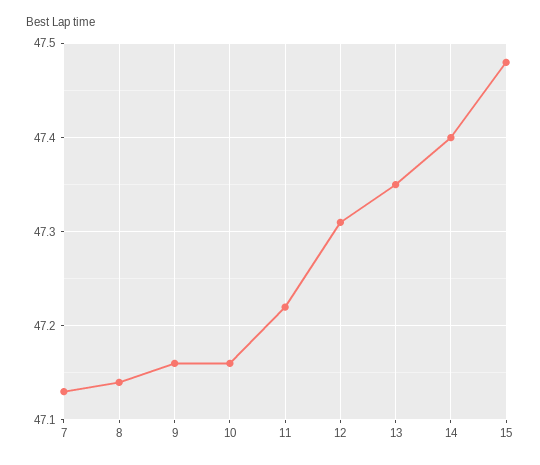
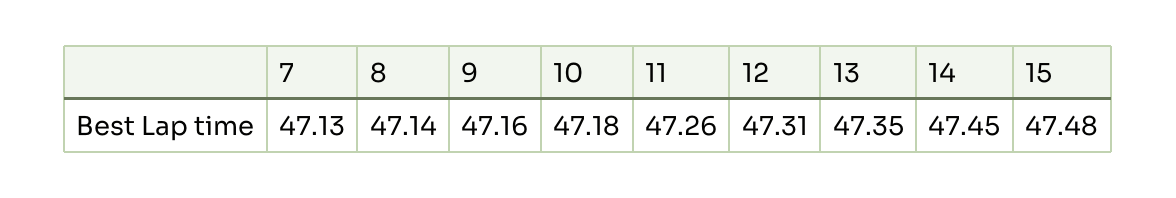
10: 47.16 -> 47.18
11: 47.22 -> 47.26
14: 47.4 -> 47.45

